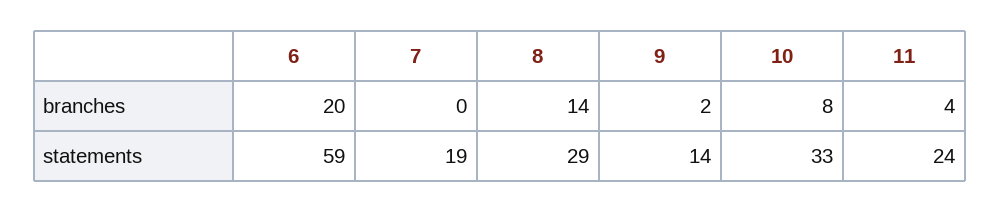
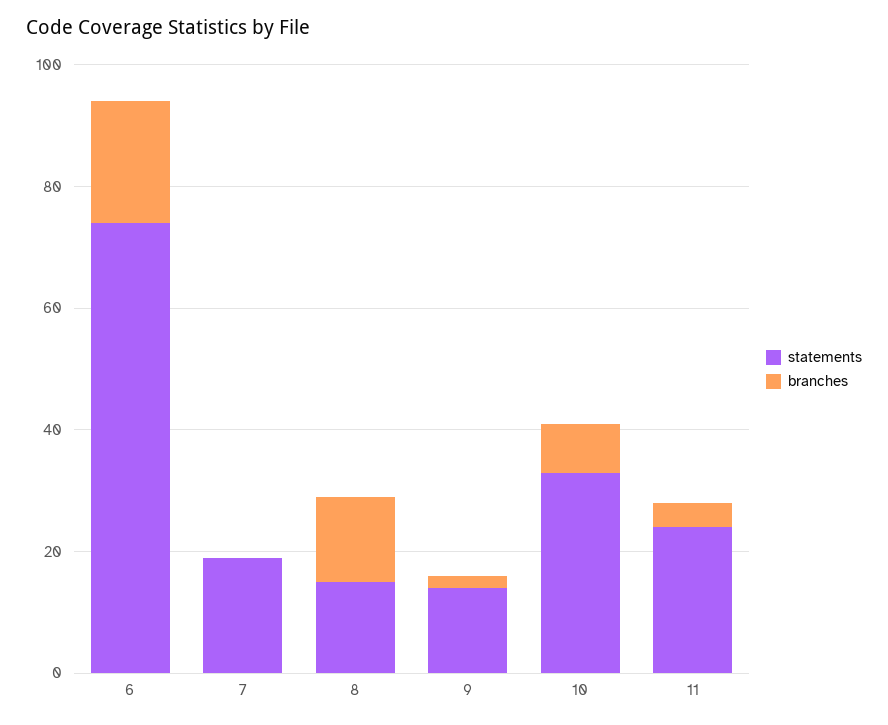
statements, 6: 59 -> 75
statements, 8: 29 -> 15

